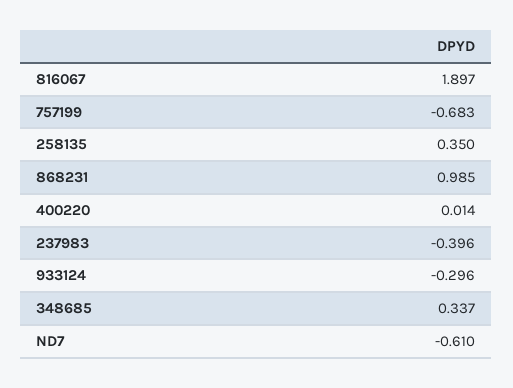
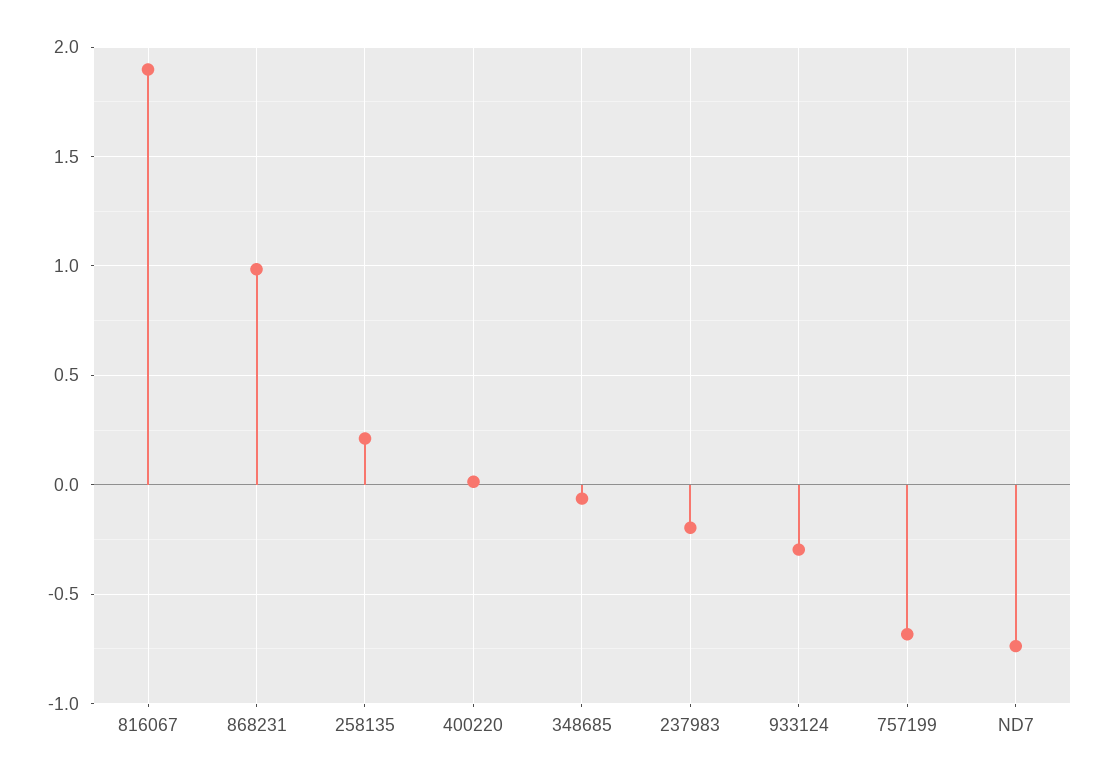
258135: 0.35 -> 0.2
237983: -0.396 -> -0.2
348685: 0.337 -> -0.05
ND7: -0.61 -> -0.75

